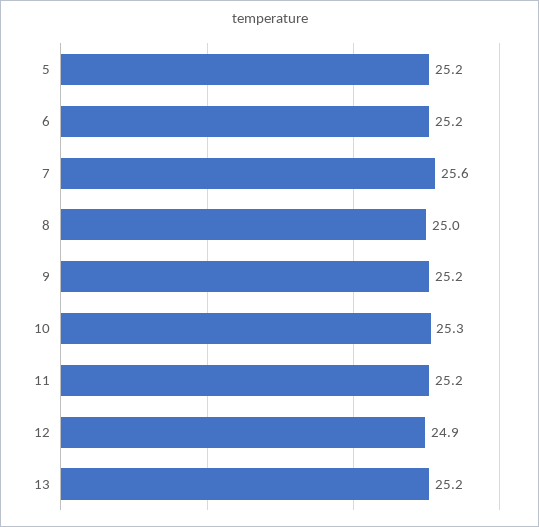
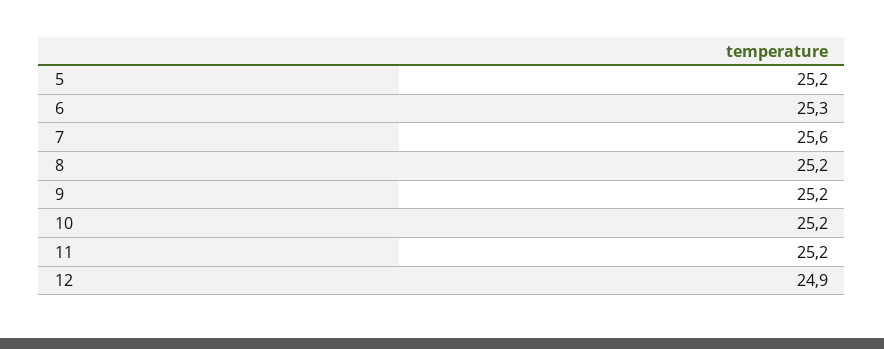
6: 25.2 -> 25.3
8: 25 -> 25.2
10: 25.3 -> 25.2
13: 25.2 -> none

